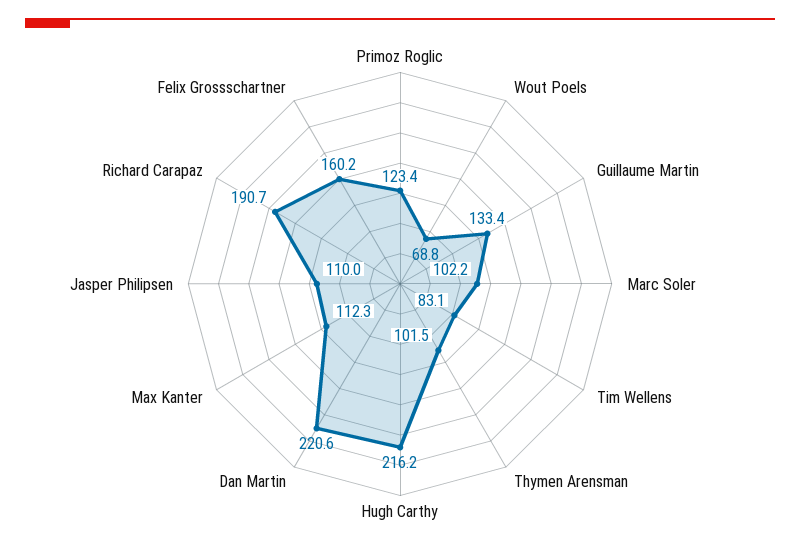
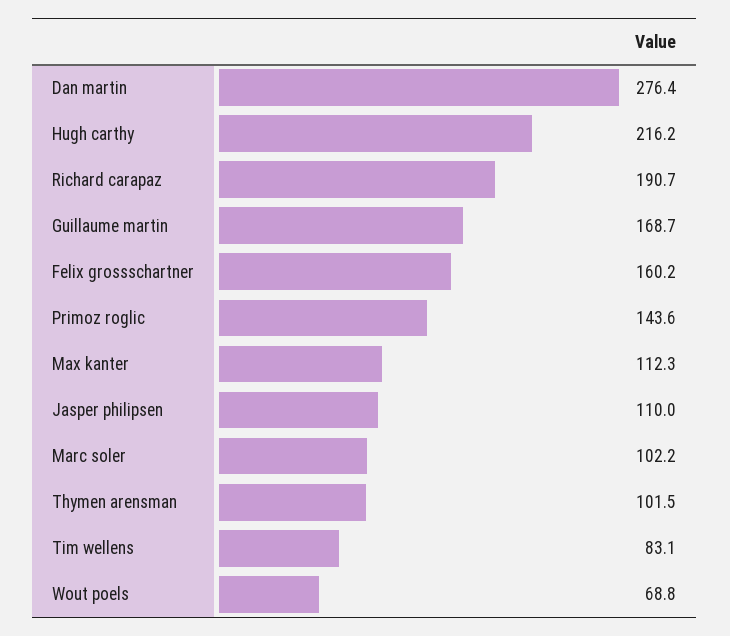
Primoz Roglic: 123.4 -> 143.6
Guillaume Martin: 133.4 -> 168.7
Dan Martin: 220.6 -> 276.4

